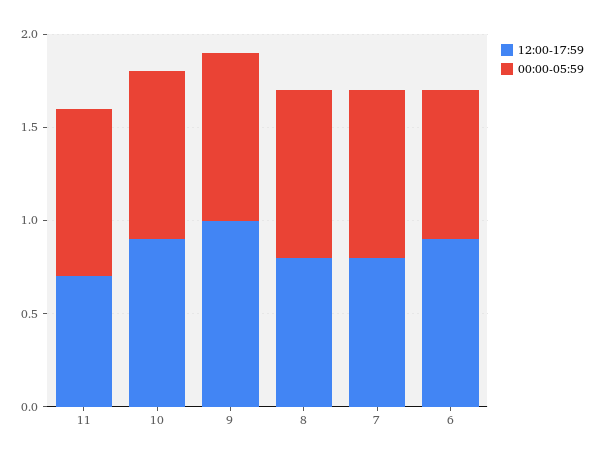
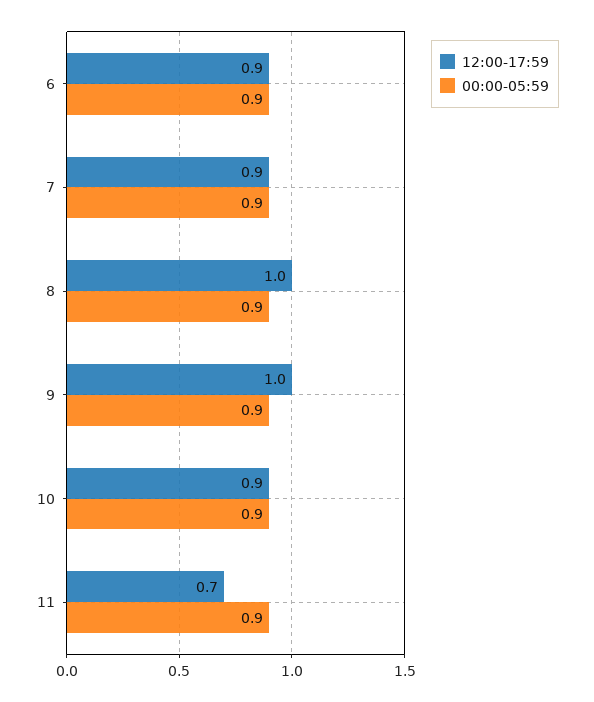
12:00-17:59, 8: 0.8 -> 1
12:00-17:59, 7: 0.8 -> 0.9
00:00-05:59, 6: 0.8 -> 0.9

